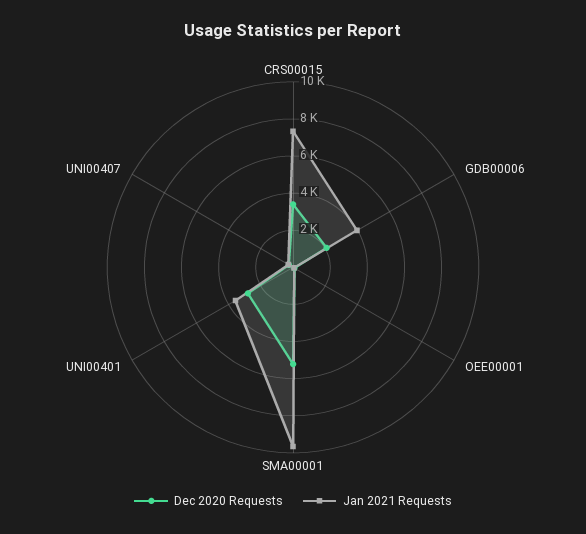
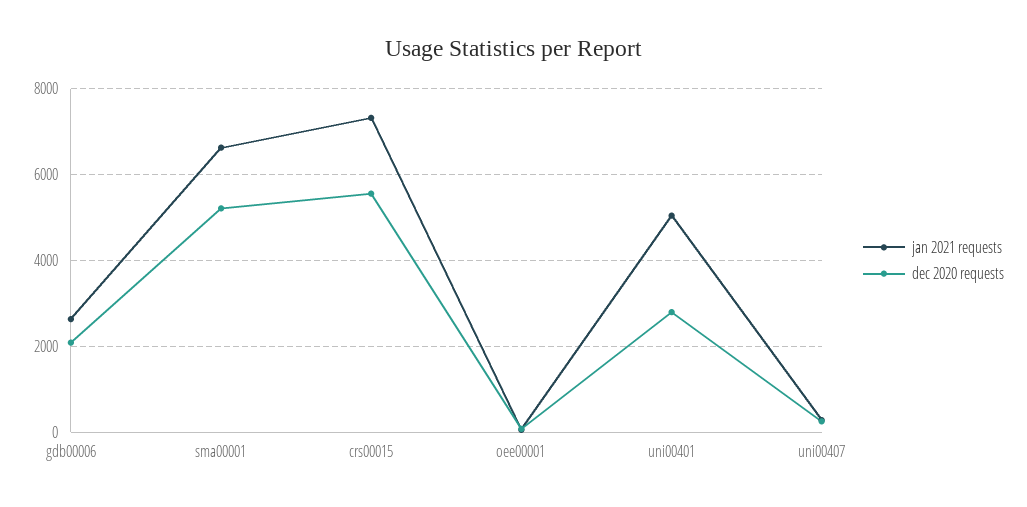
Dec 2020 Requests, CRS00015: 3500 -> 5600
Jan 2021 Requests, GDB00006: 4000 -> 2600
Jan 2021 Requests, SMA00001: 9500 -> 6600
Jan 2021 Requests, UNI00401: 3500 -> 5000

